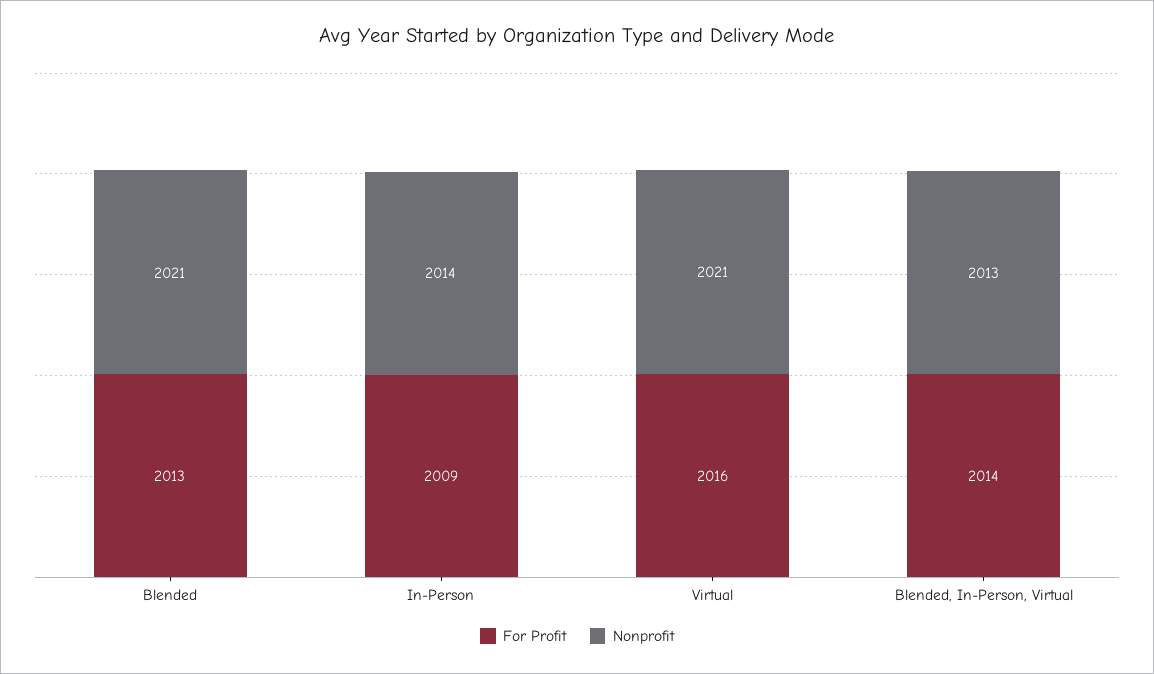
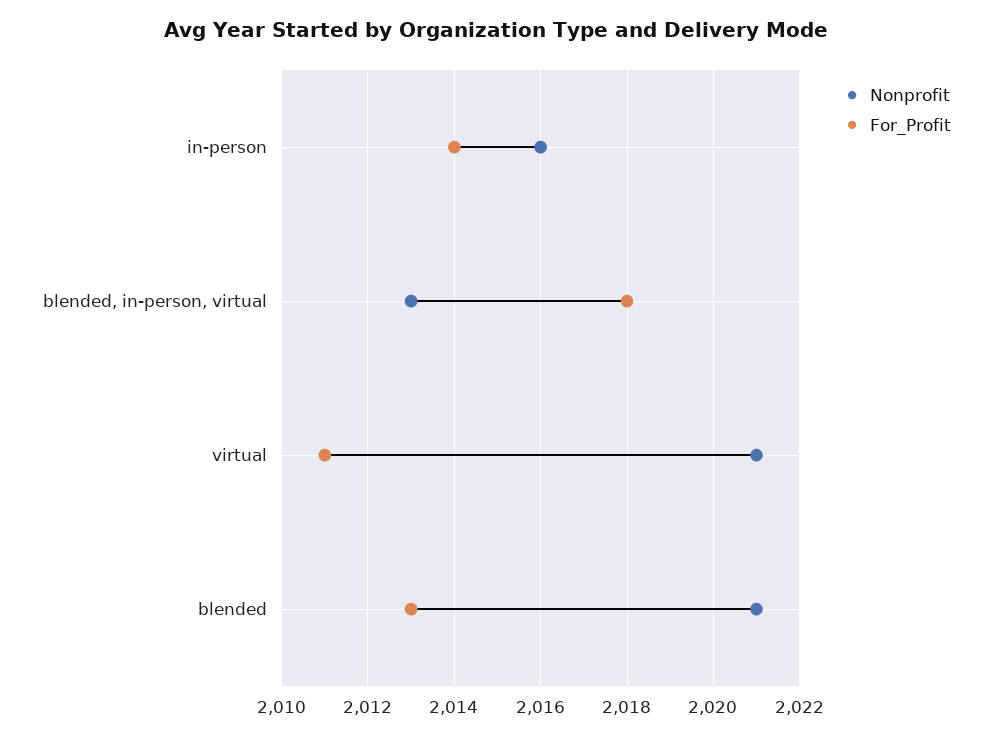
For Profit, In-Person: 2009 -> 2014
Nonprofit, In-Person: 2014 -> 2016
For Profit, Virtual: 2016 -> 2011
For Profit, Blended, In-Person, Virtual: 2014 -> 2018

